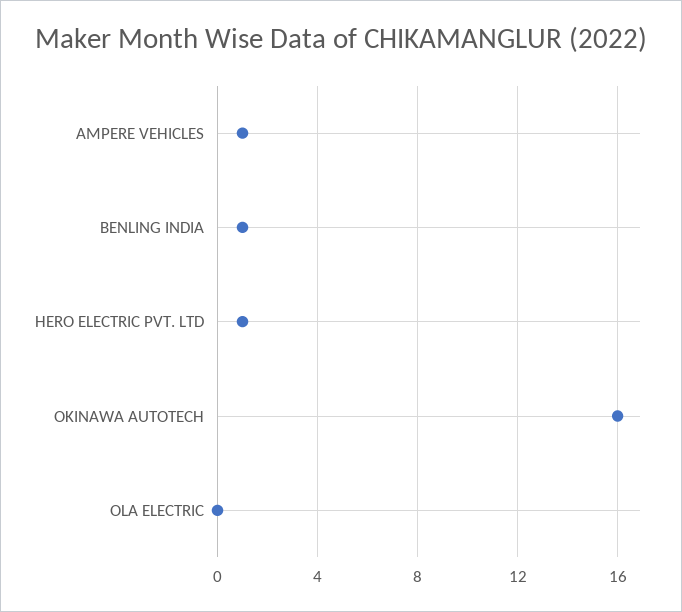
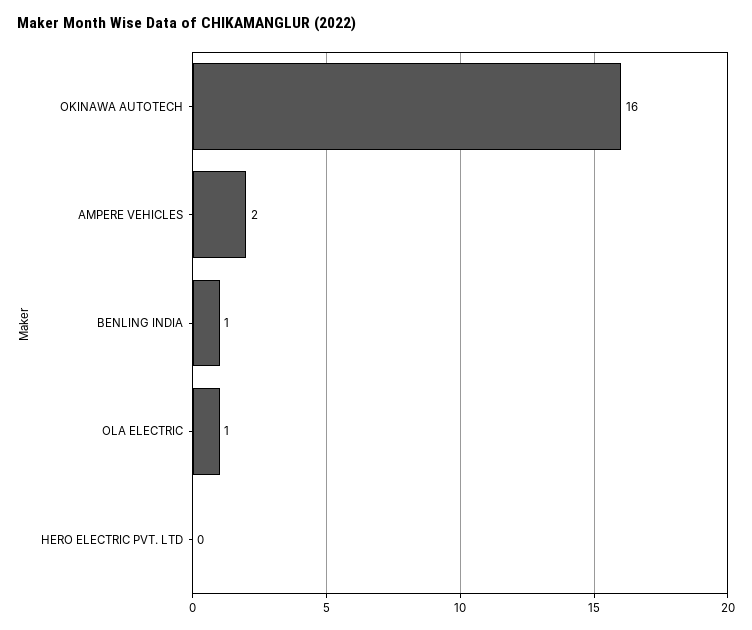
AMPERE VEHICLES: 1 -> 2
HERO ELECTRIC PVT. LTD: 1 -> 0
OLA ELECTRIC: 0 -> 1

